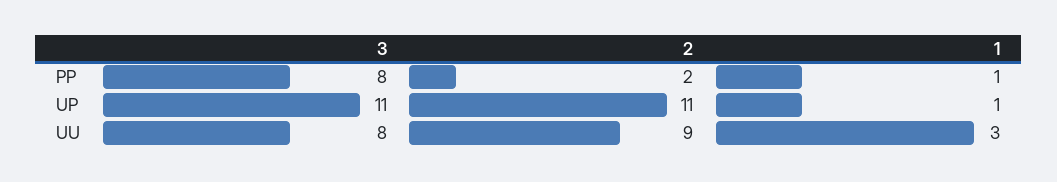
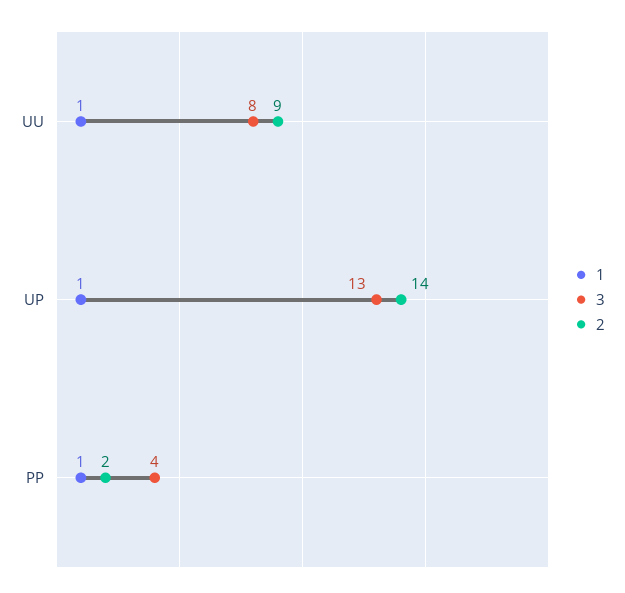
3, PP: 8 -> 4
3, UP: 11 -> 13
2, UP: 11 -> 14
1, UU: 3 -> 1

